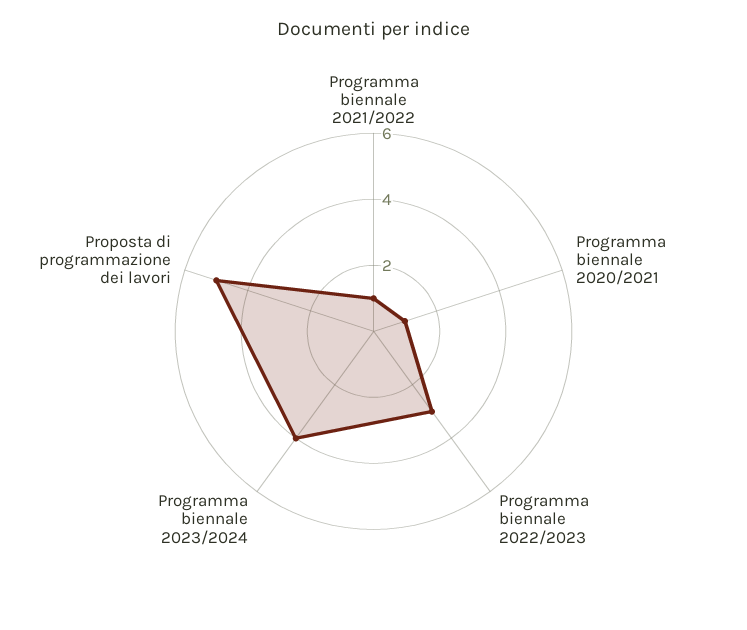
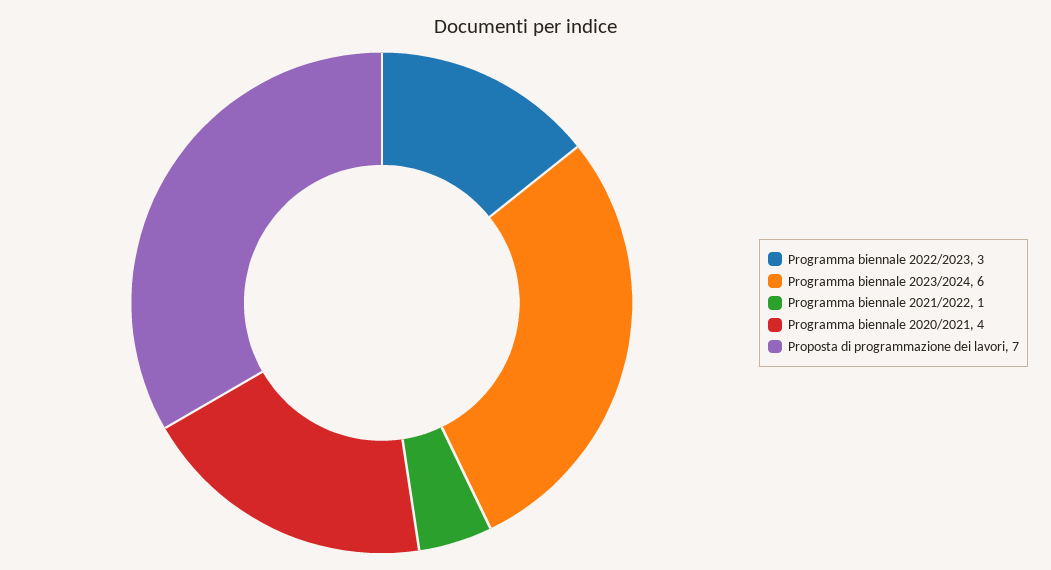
Programma biennale 2020/2021: 1 -> 4
Programma biennale 2023/2024: 4 -> 6
Proposta di programmazione dei lavori: 5 -> 7

